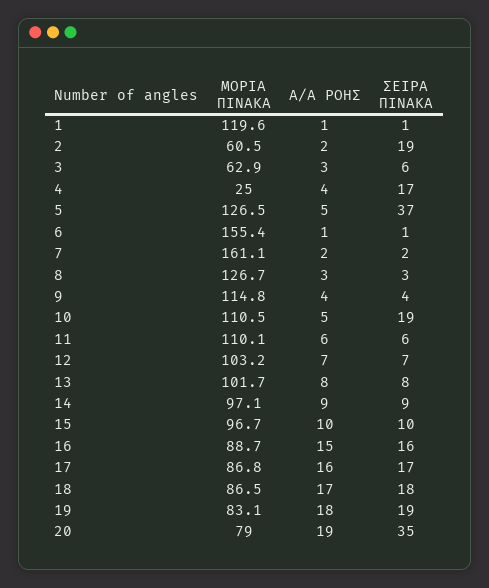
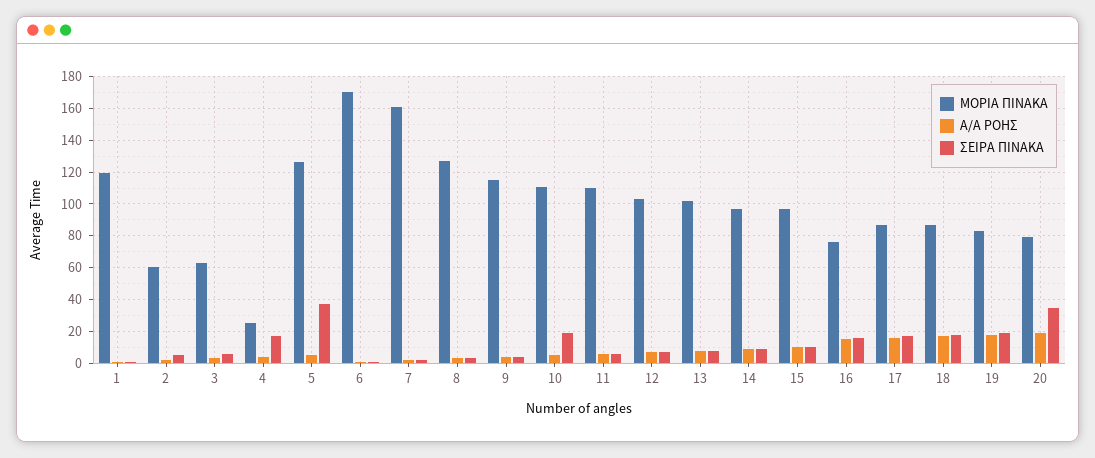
ΣΕΙΡΑ ΠΙΝΑΚΑ, 2: 19 -> 5
ΜΟΡΙΑ ΠΙΝΑΚΑ, 6: 155.4 -> 170
ΜΟΡΙΑ ΠΙΝΑΚΑ, 16: 88.7 -> 75

